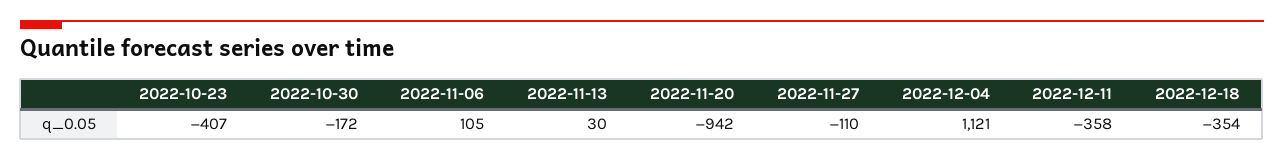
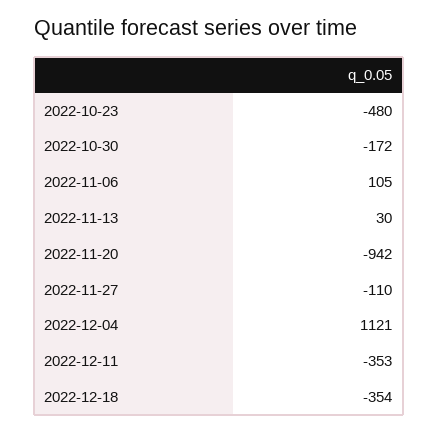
2022-10-23: -407 -> -480
2022-12-11: -358 -> -353

